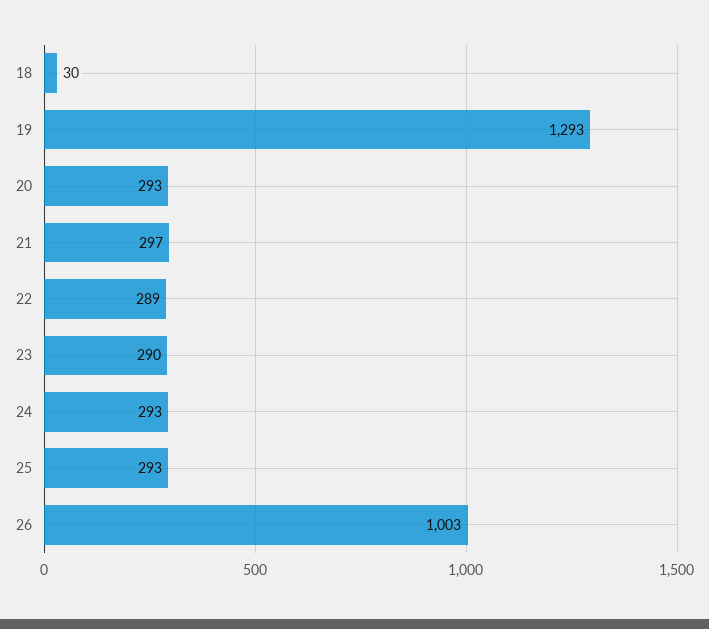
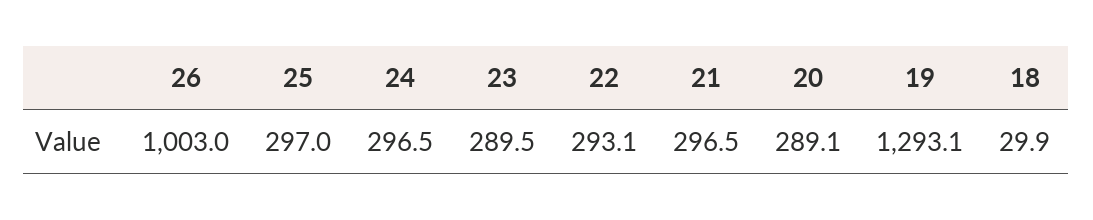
20: 293 -> 289.1
22: 289 -> 293.1
24: 293 -> 296.5
25: 293 -> 297

